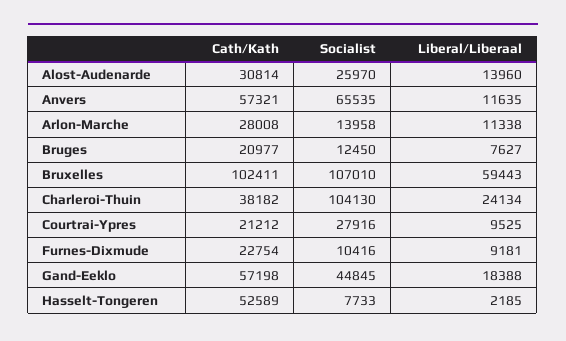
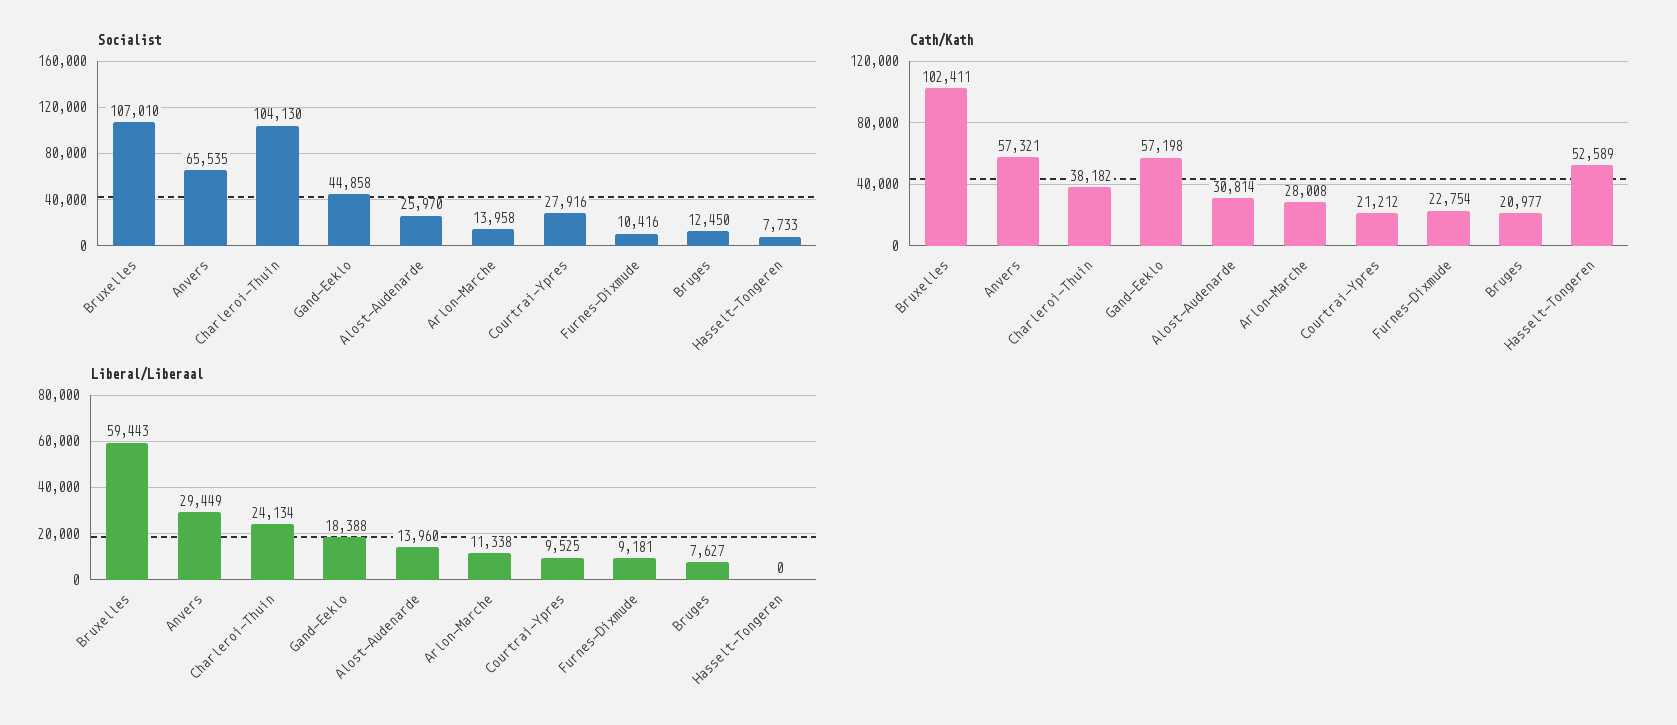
Liberal/Liberaal, Anvers: 11635 -> 29449
Socialist, Gand-Eeklo: 44845 -> 44858
Liberal/Liberaal, Hasselt-Tongeren: 2185 -> 0

